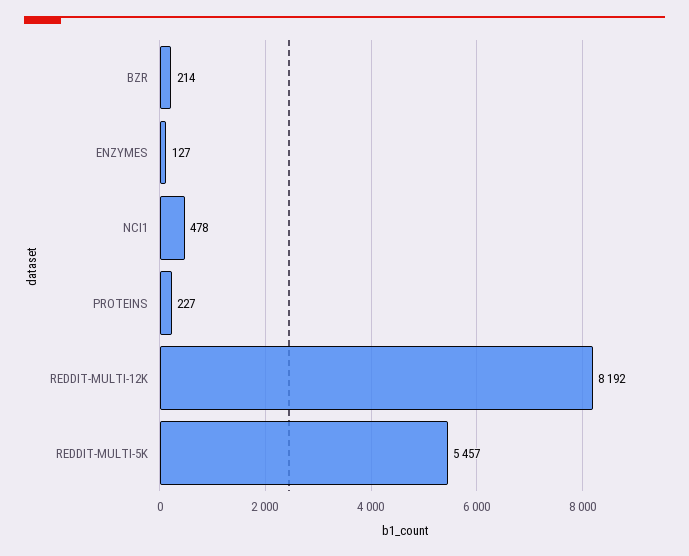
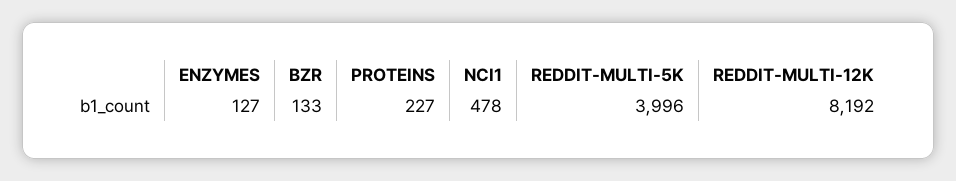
BZR: 214 -> 133
REDDIT-MULTI-5K: 5457 -> 3996

